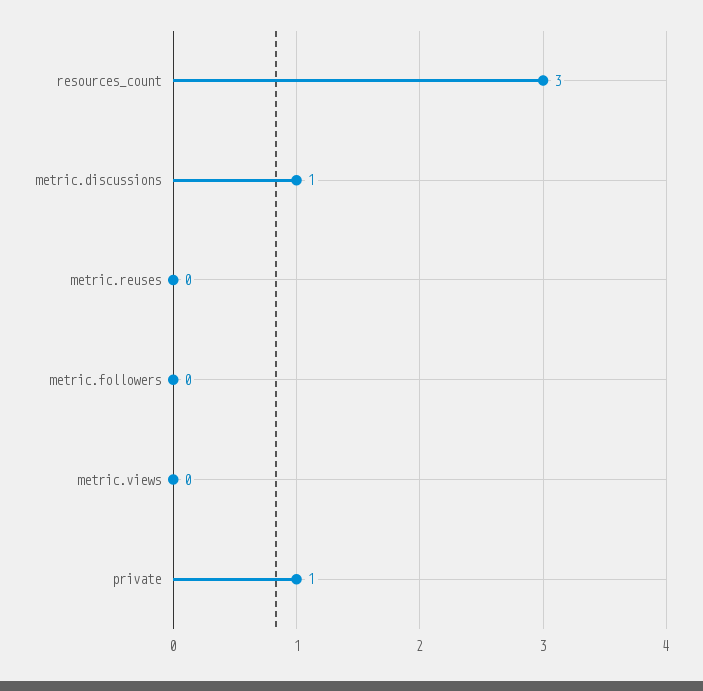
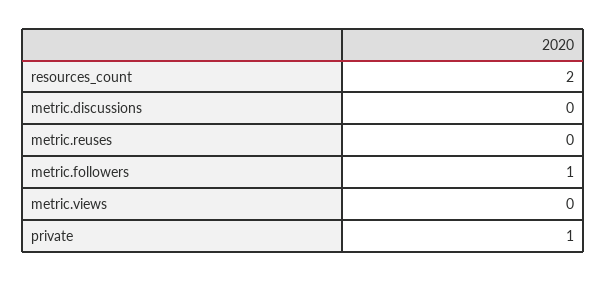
resources_count: 3 -> 2
metric.discussions: 1 -> 0
metric.followers: 0 -> 1

